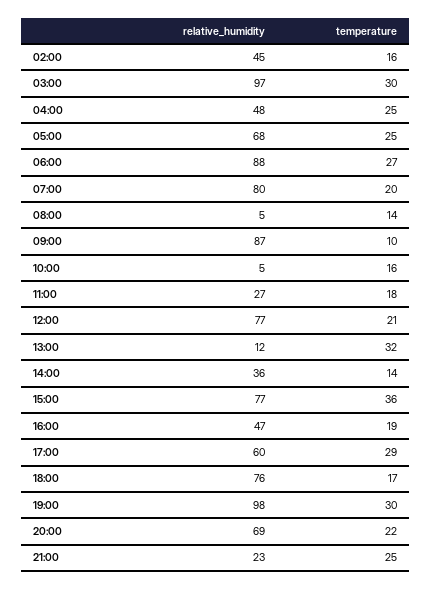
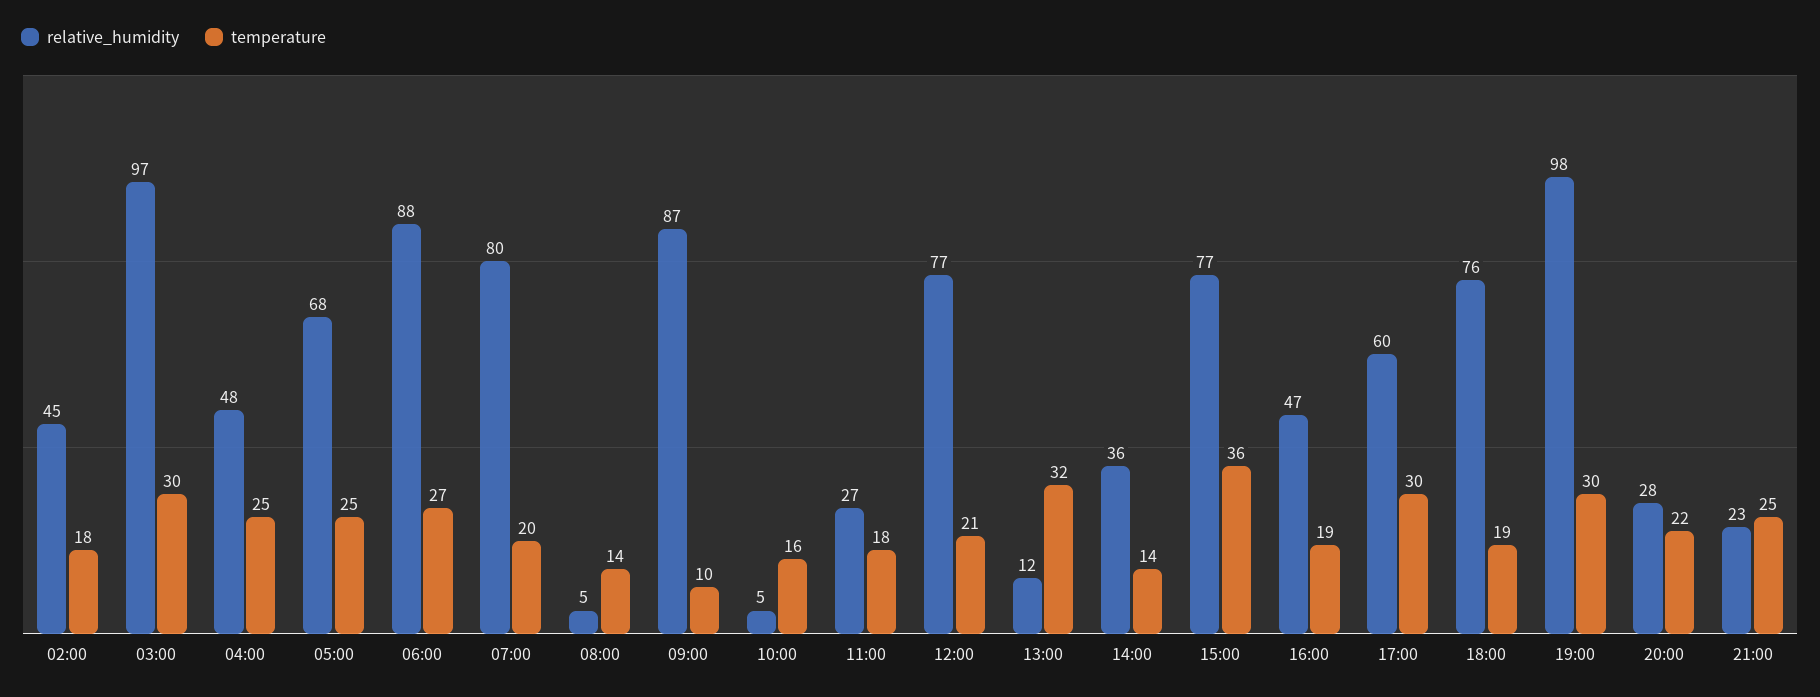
temperature, 02:00: 16 -> 18
temperature, 17:00: 29 -> 30
temperature, 18:00: 17 -> 19
relative_humidity, 20:00: 69 -> 28

